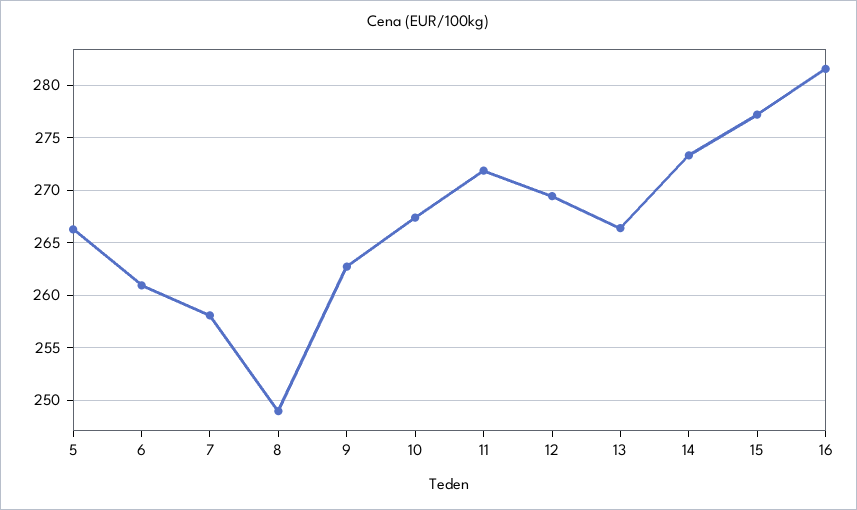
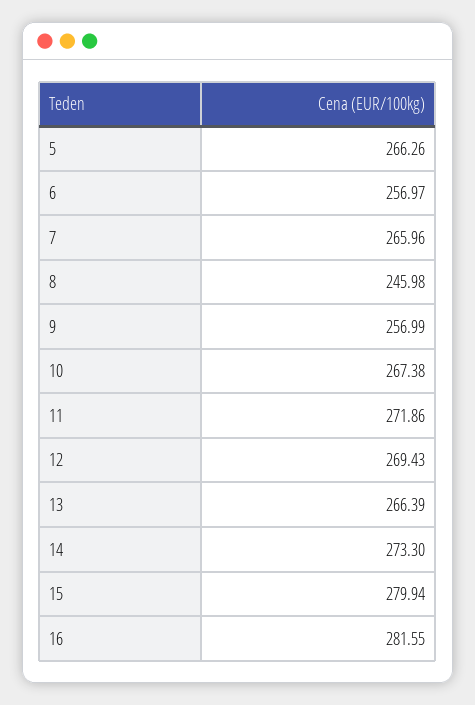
6: 261 -> 256.97
7: 258 -> 265.96
8: 249 -> 245.98
9: 263 -> 256.99
15: 277 -> 279.94

